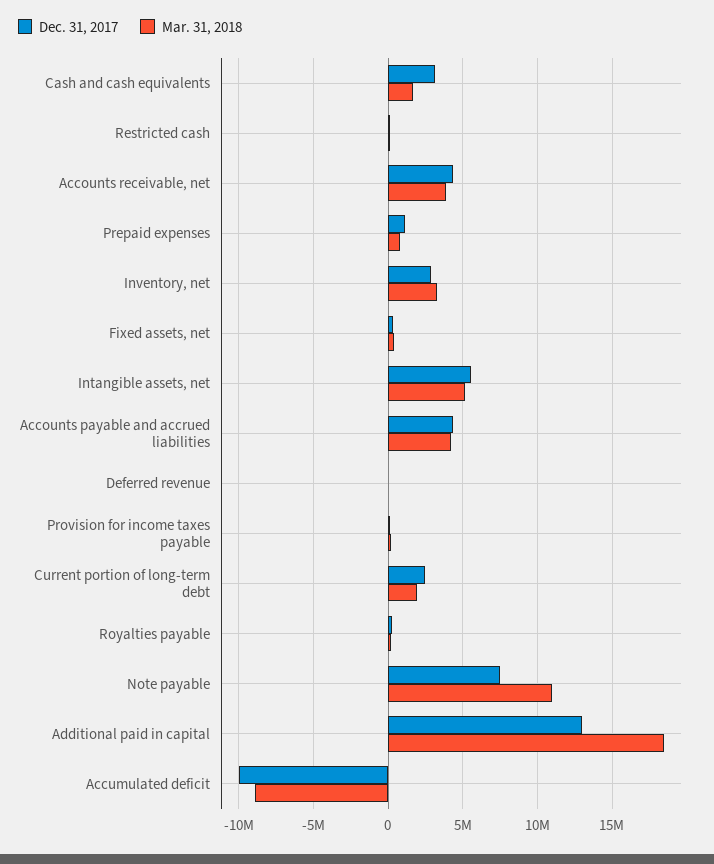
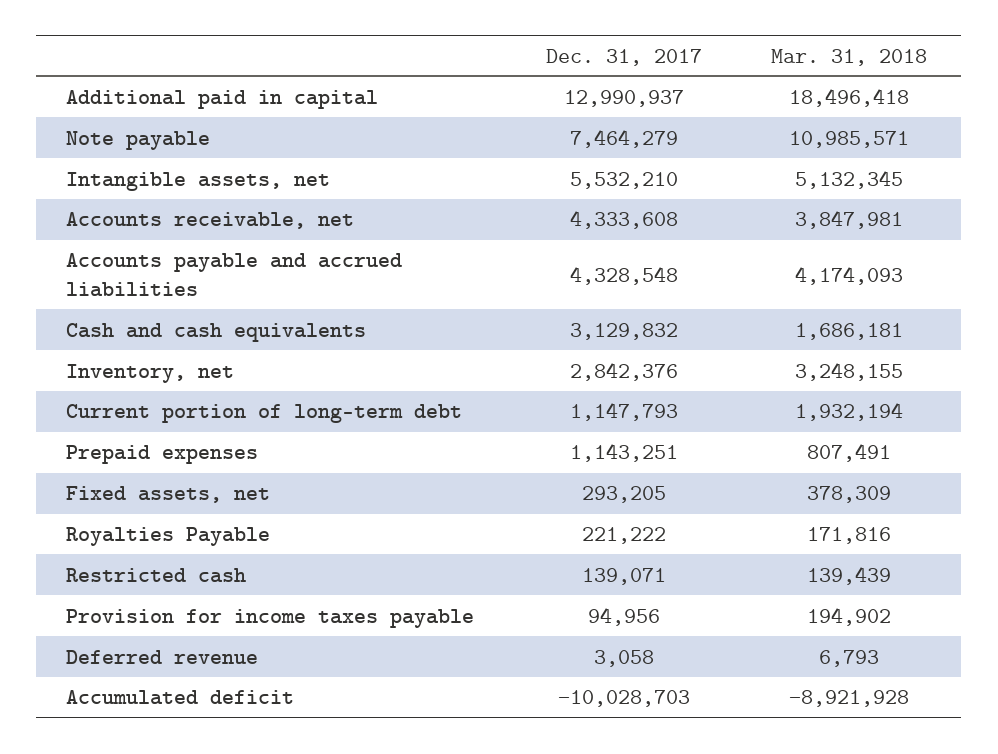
Dec. 31, 2017, Current portion of long-term debt: 2500000 -> 1147793

